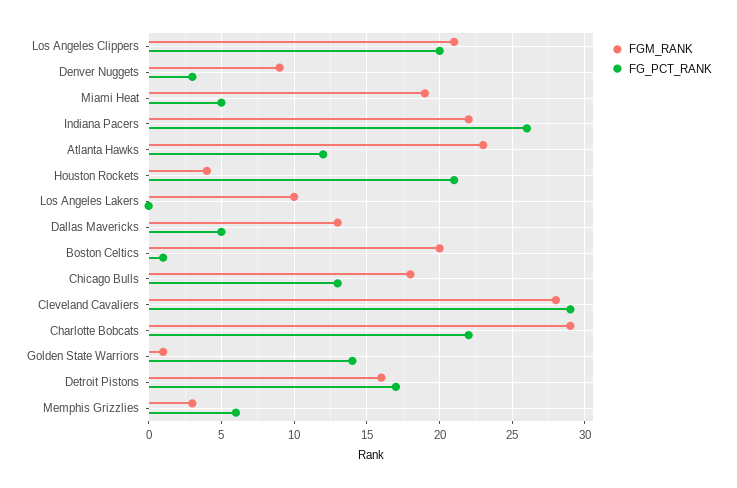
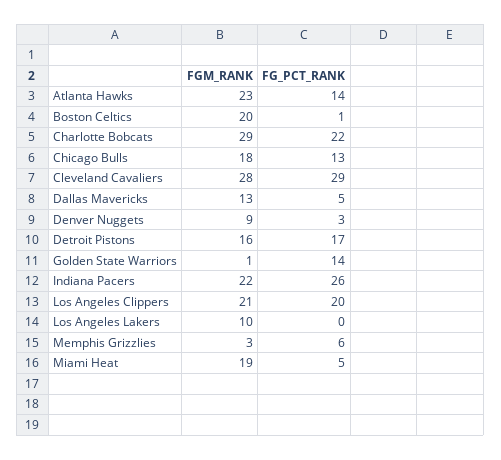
FG_PCT_RANK, Atlanta Hawks: 12 -> 14
FGM_RANK, Houston Rockets: 4 -> none
FG_PCT_RANK, Houston Rockets: 21 -> none

